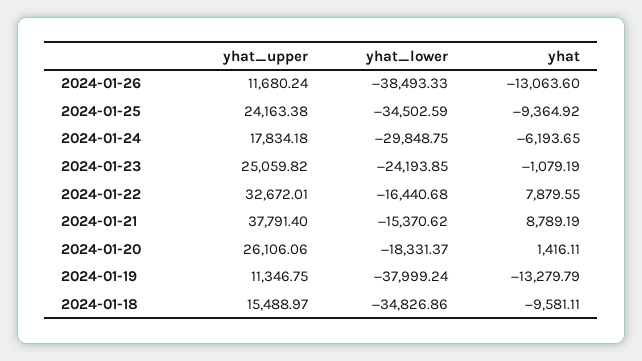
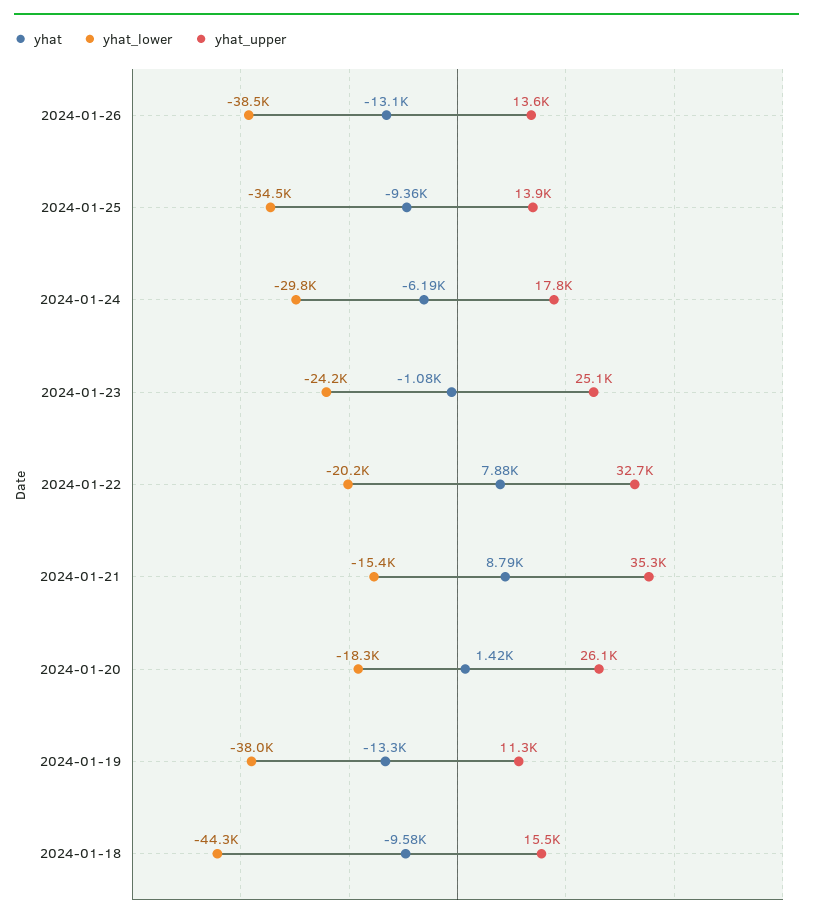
yhat_upper, 2024-01-26: 11680.24 -> 13600
yhat_upper, 2024-01-25: 24163.38 -> 13900
yhat_lower, 2024-01-22: -16440.68 -> -20200
yhat_upper, 2024-01-21: 37791.4 -> 35300
yhat_lower, 2024-01-18: -34826.86 -> -44300

